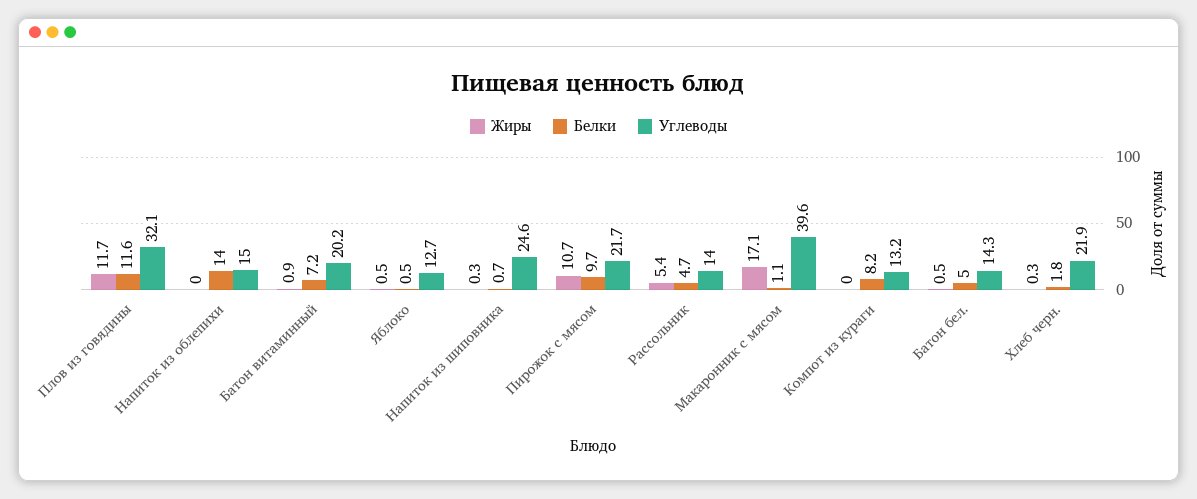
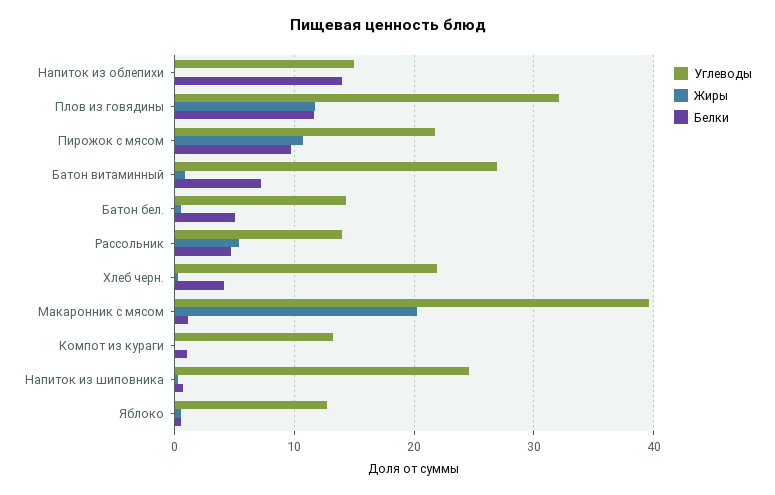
Углеводы, Батон витаминный: 20.2 -> 27
Жиры, Макаронник с мясом: 17.1 -> 20
Белки, Компот из кураги: 8.2 -> 1
Белки, Хлеб черн.: 1.8 -> 4

